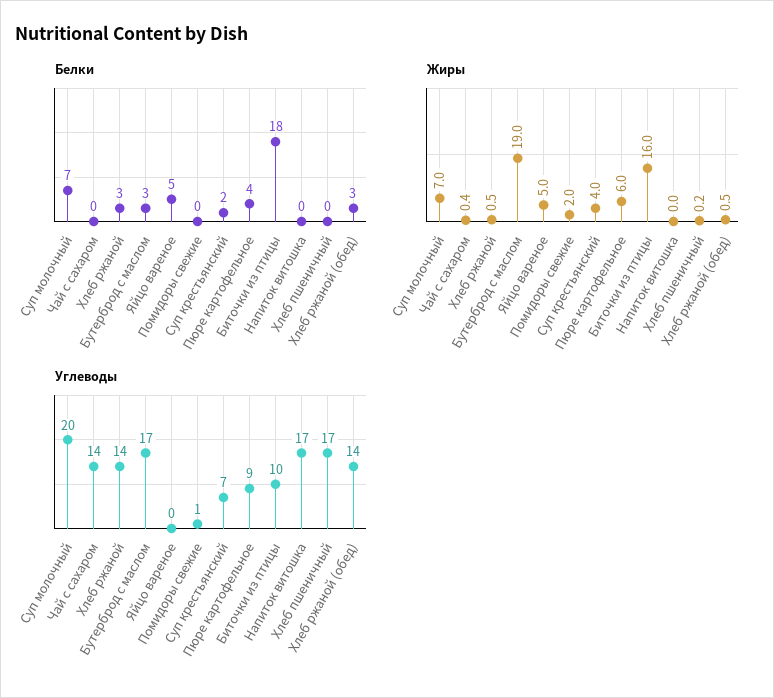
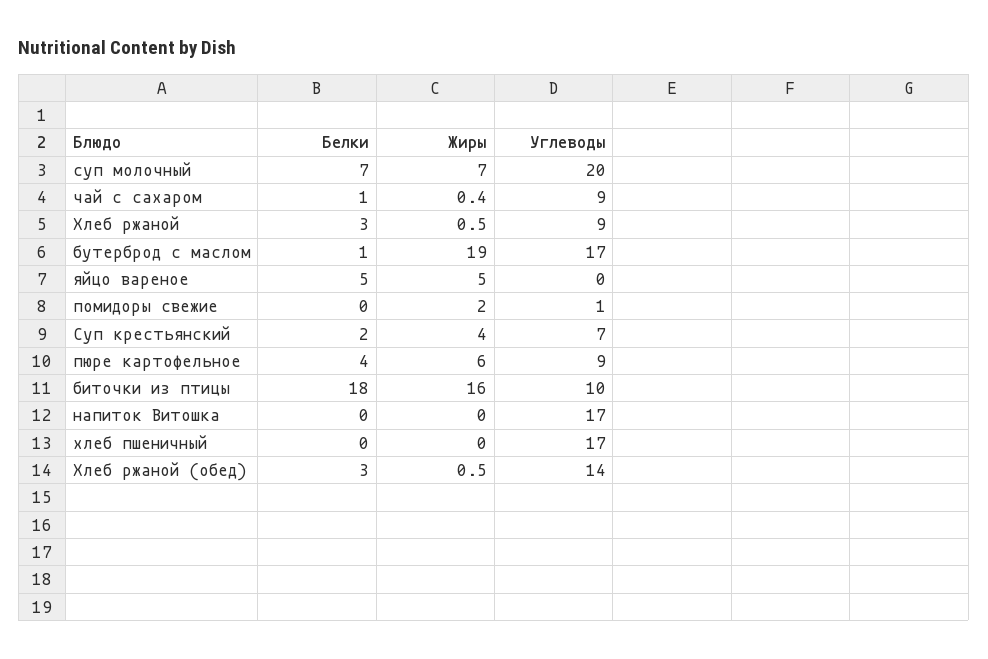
Белки, Чай с сахаром: 0 -> 1
Белки, Бутерброд с маслом: 3 -> 1
Жиры, Хлеб пшеничный: 0.2 -> 0
Углеводы, Чай с сахаром: 14 -> 9
Углеводы, Хлеб ржаной: 14 -> 9

